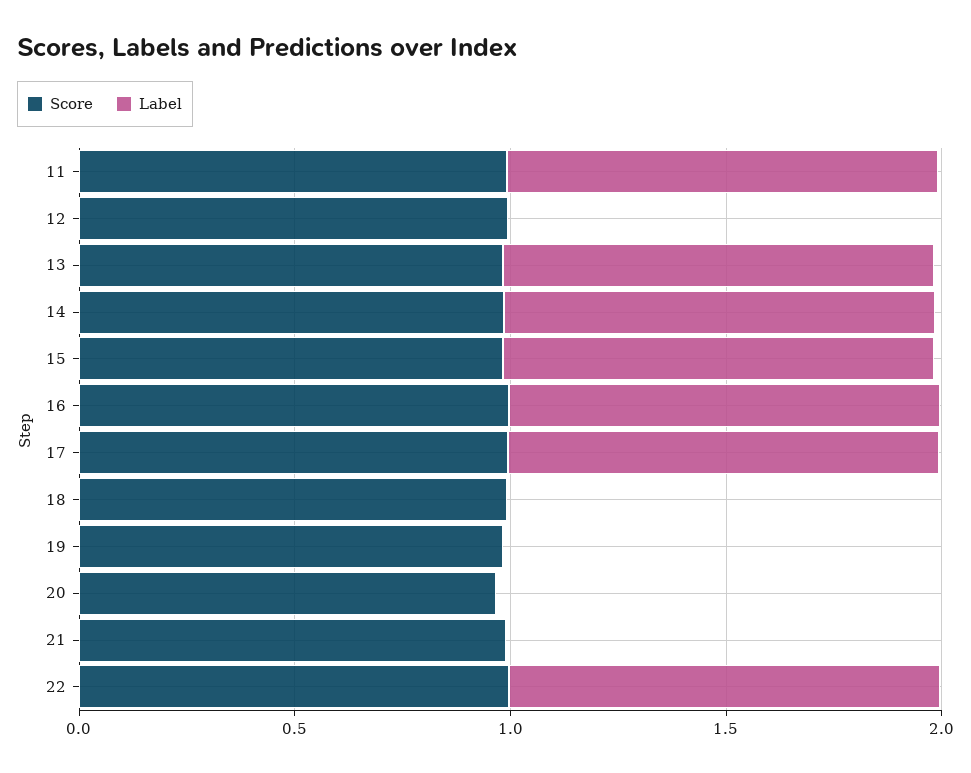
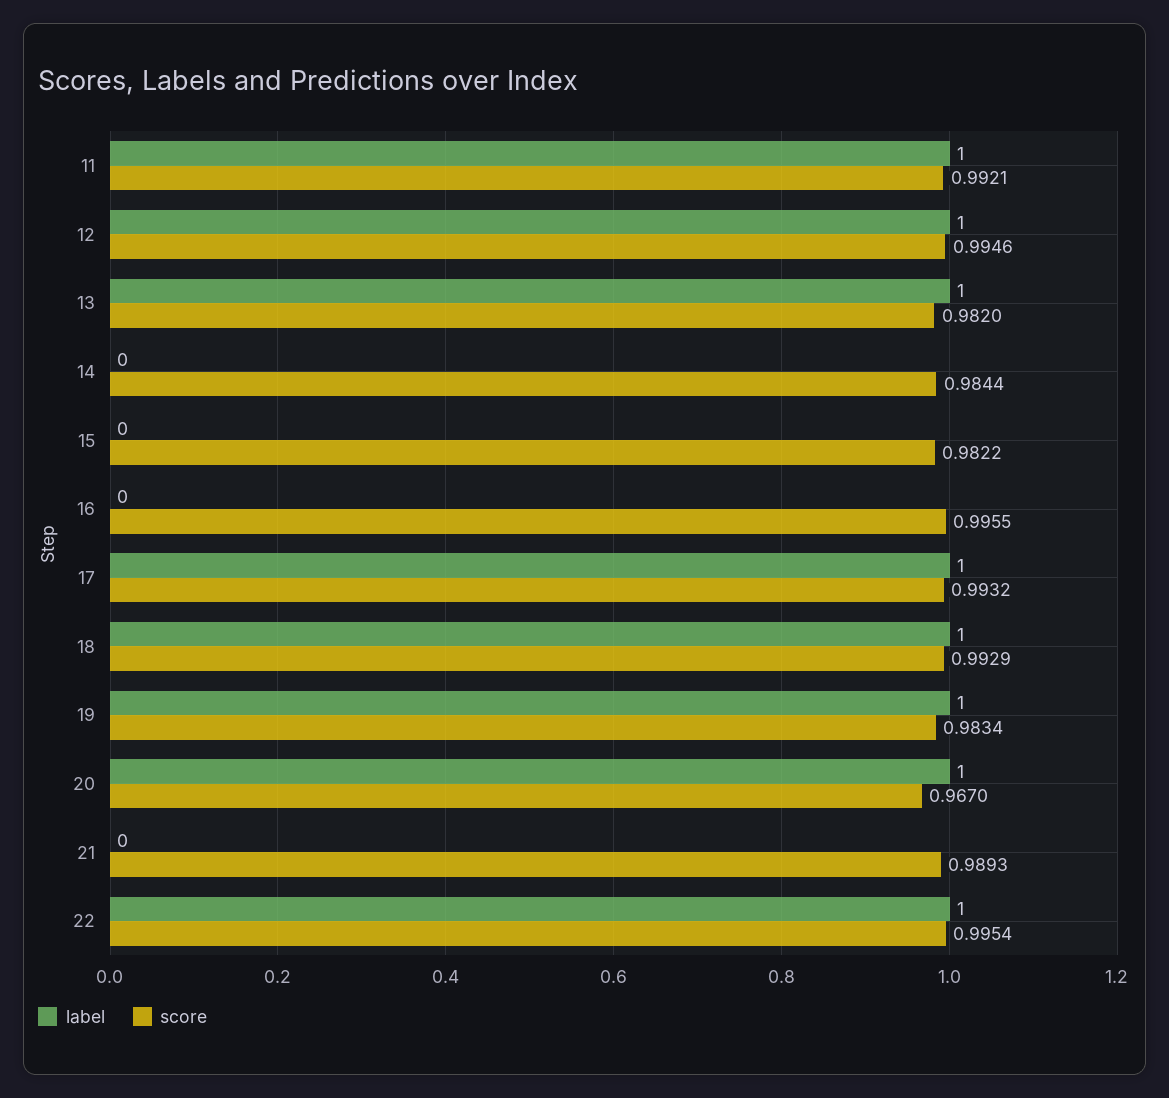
Label, 12: 0 -> 1
Label, 14: 1 -> 0
Label, 15: 1 -> 0
Label, 16: 1 -> 0
Label, 18: 0 -> 1
Label, 19: 0 -> 1
Label, 20: 0 -> 1

